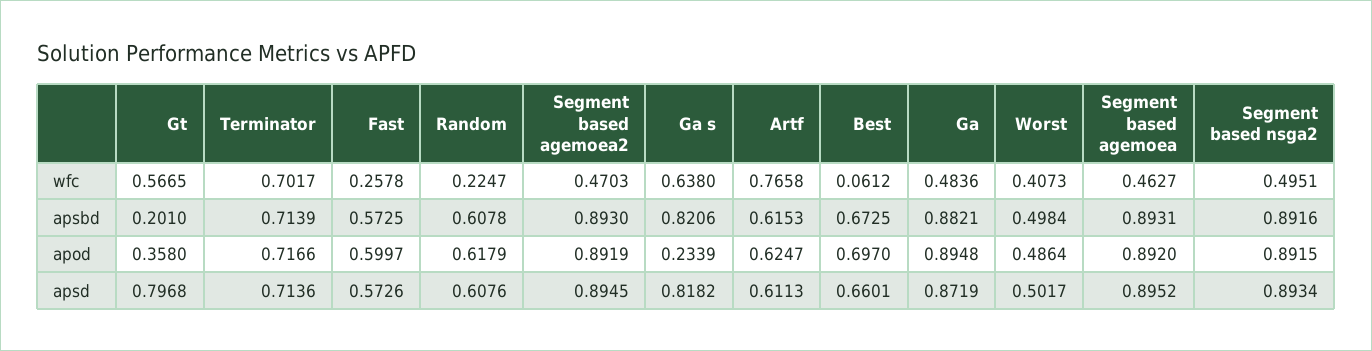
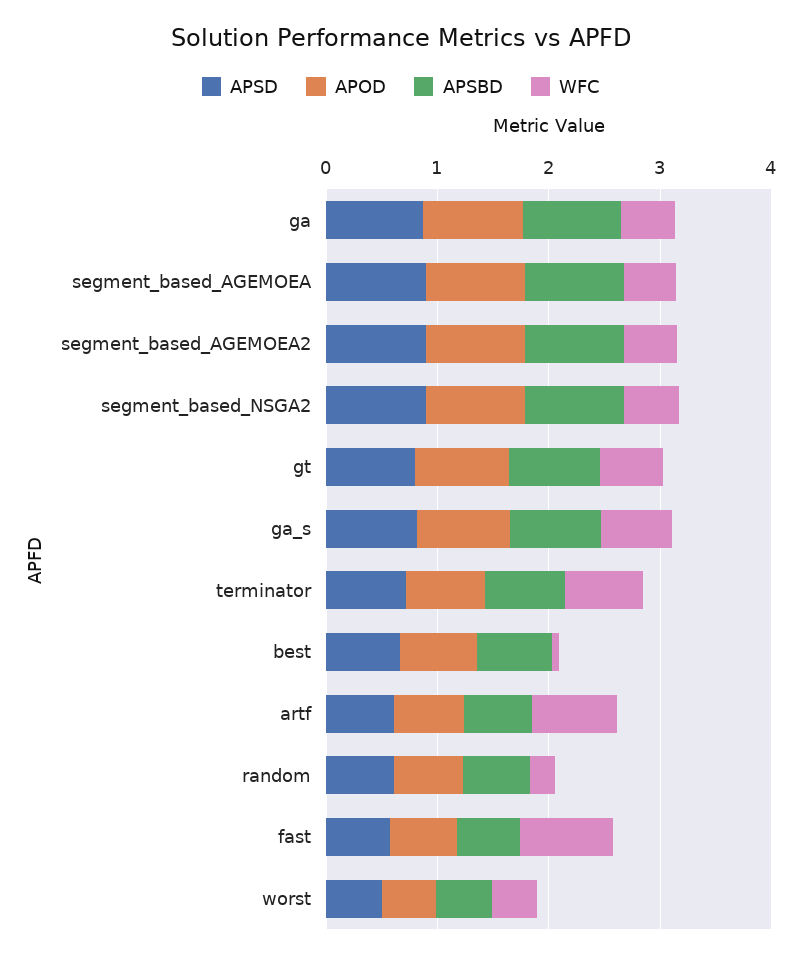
wfc, Fast: 0.2578 -> 0.8
apsbd, Gt: 0.201 -> 0.8
apod, Gt: 0.358 -> 0.8
apod, Ga s: 0.2339 -> 0.8

